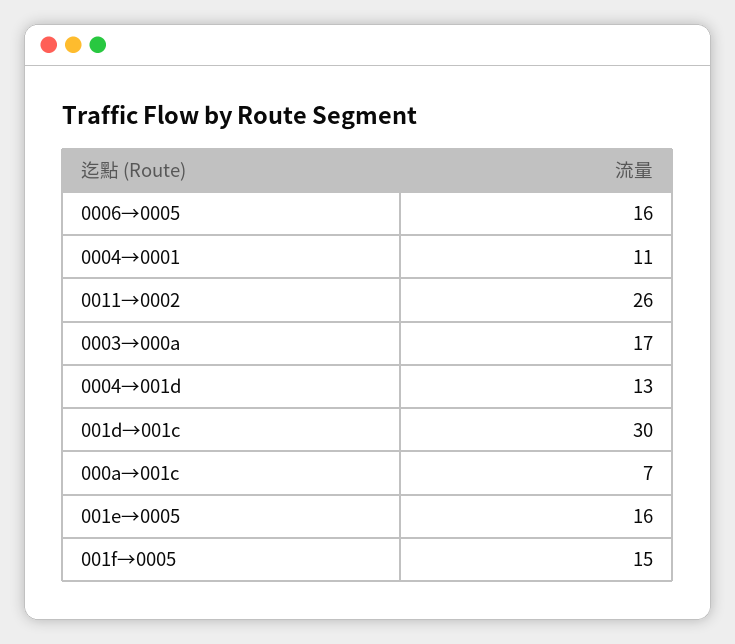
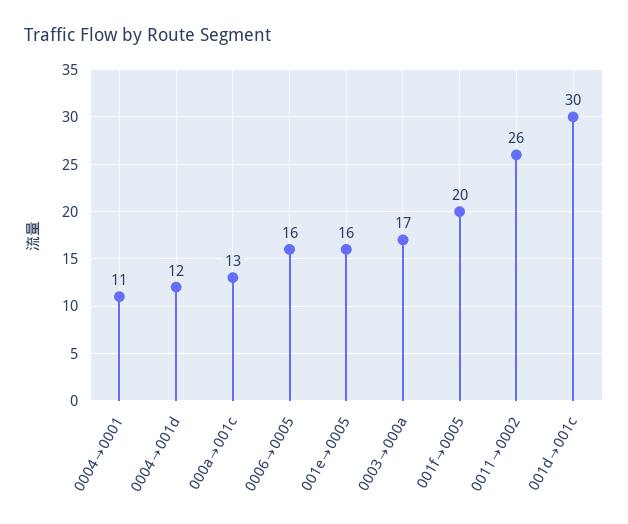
0004→001d: 13 -> 12
000a→001c: 7 -> 13
001f→0005: 15 -> 20

